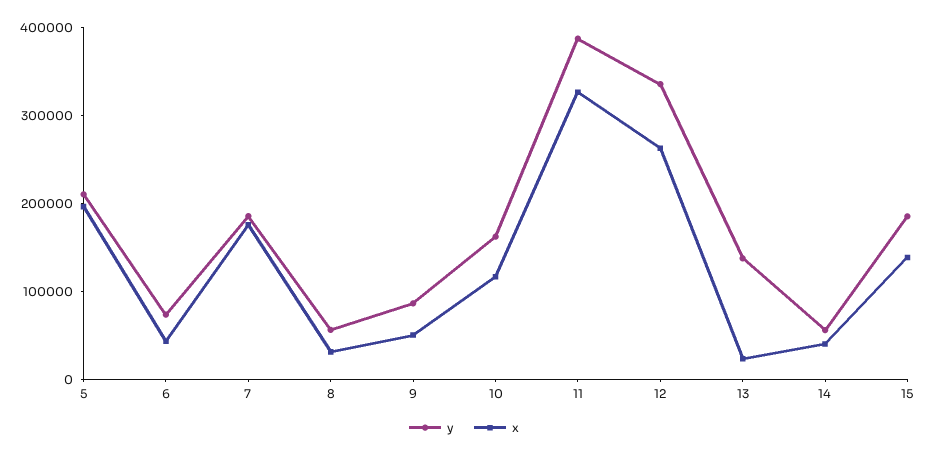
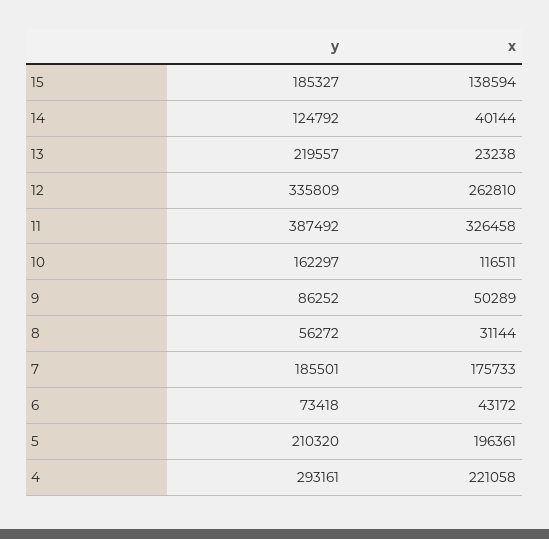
y, 13: 140000 -> 219557
y, 14: 60000 -> 124792
y, 4: none -> 293161
x, 4: none -> 221058

